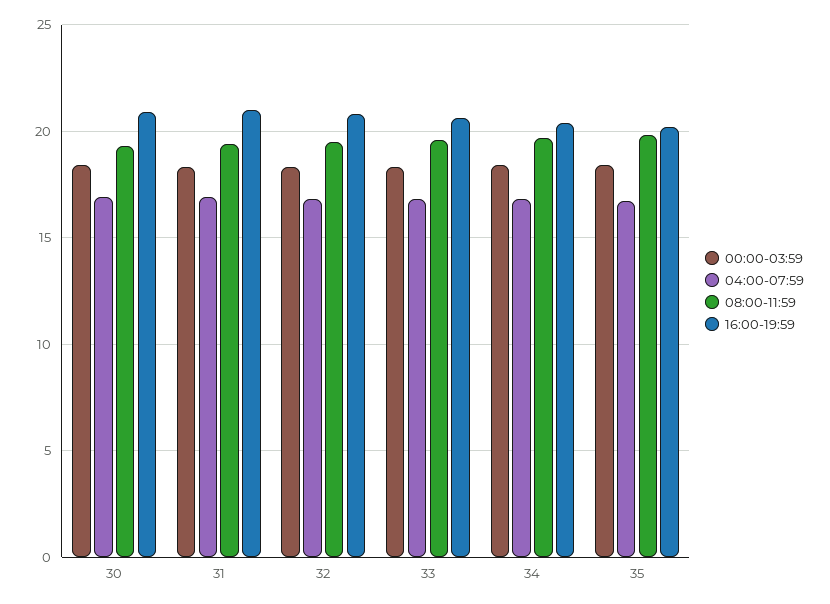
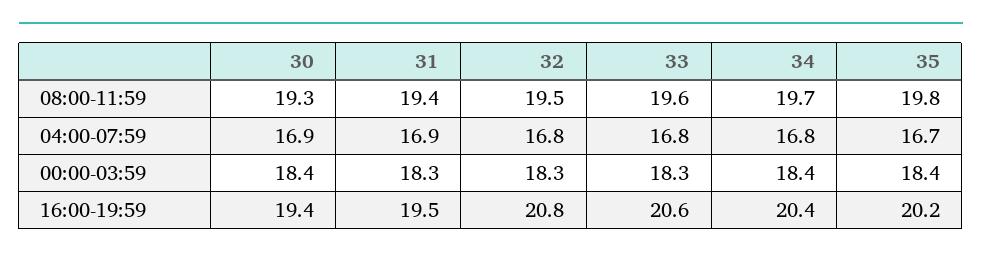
16:00-19:59, 30: 21 -> 19.4
16:00-19:59, 31: 21 -> 19.5

